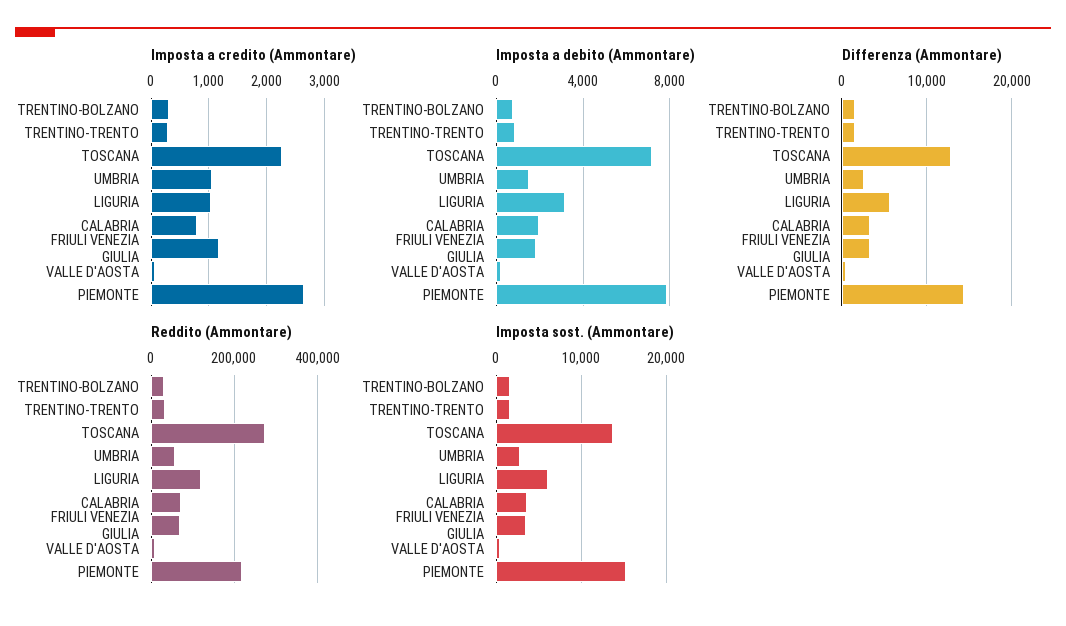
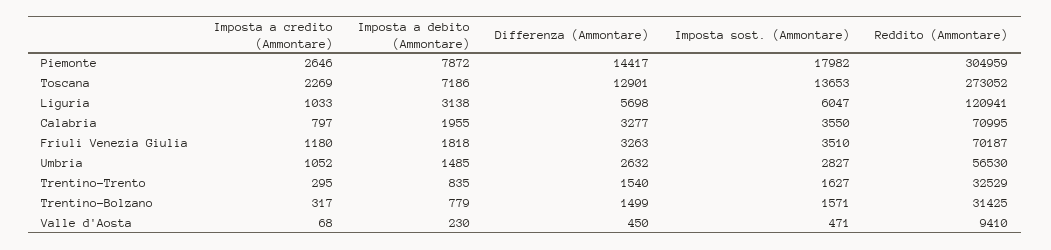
Reddito (Ammontare), PIEMONTE: 220000 -> 304959
Imposta sost. (Ammontare), PIEMONTE: 15000 -> 17982

